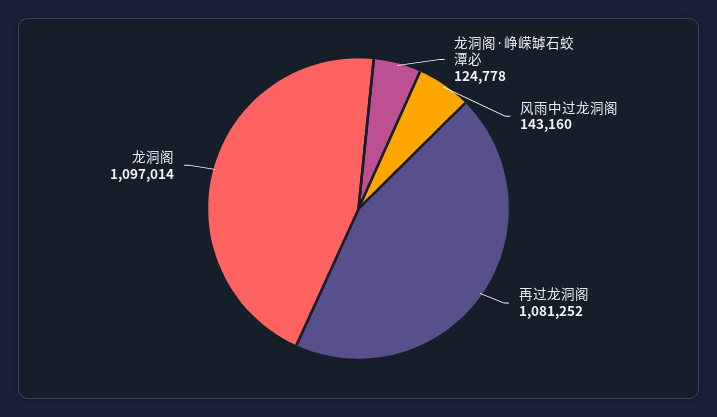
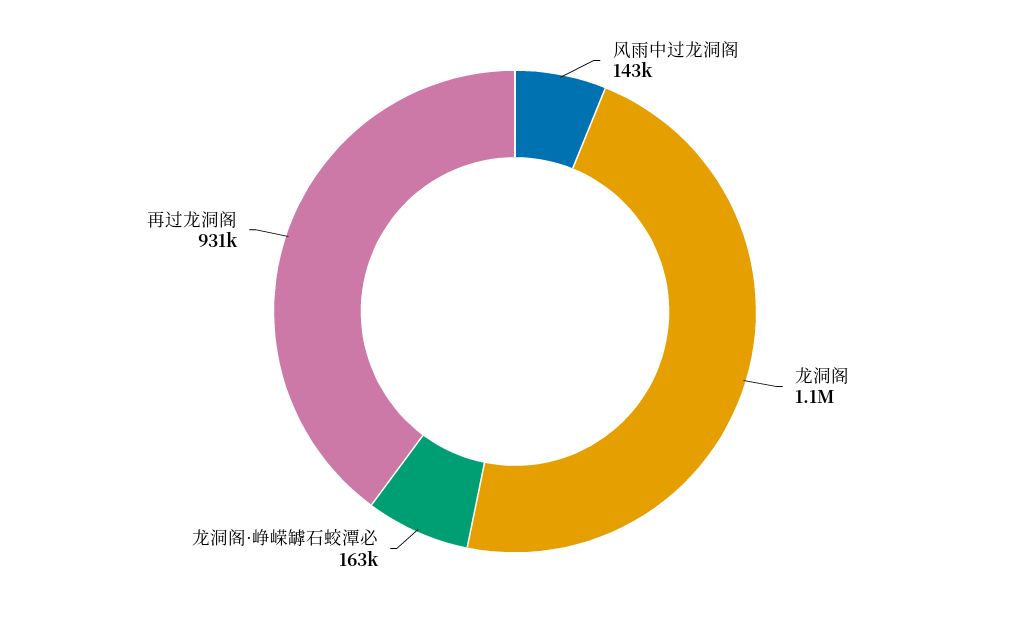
龙洞阁·峥嵘罅石蛟潭必: 124778 -> 163000
再过龙洞阁: 1081252 -> 931000

